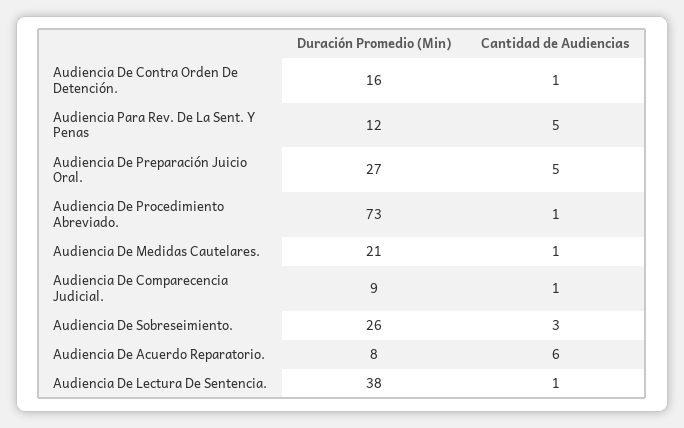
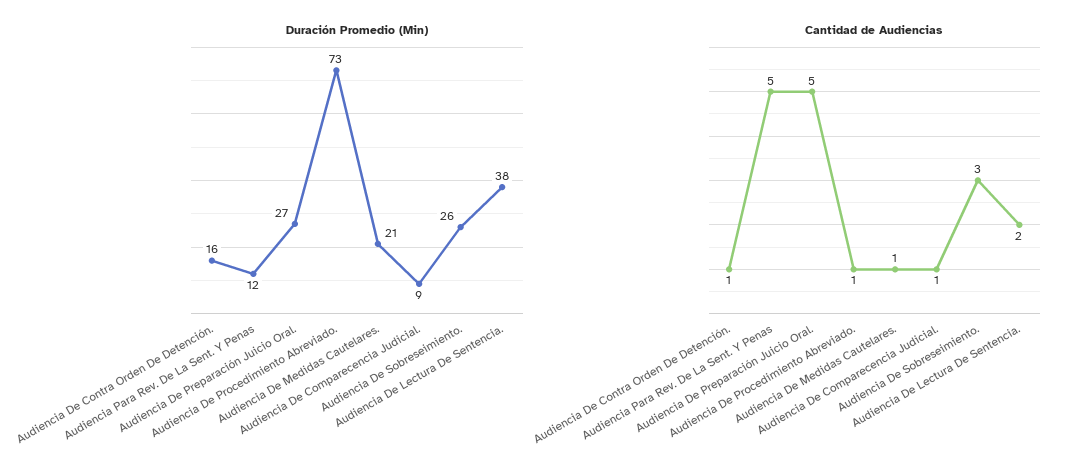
Duración Promedio (Min), Audiencia De Acuerdo Reparatorio.: 8 -> none
Cantidad de Audiencias, Audiencia De Acuerdo Reparatorio.: 6 -> none
Cantidad de Audiencias, Audiencia De Lectura De Sentencia.: 1 -> 2

